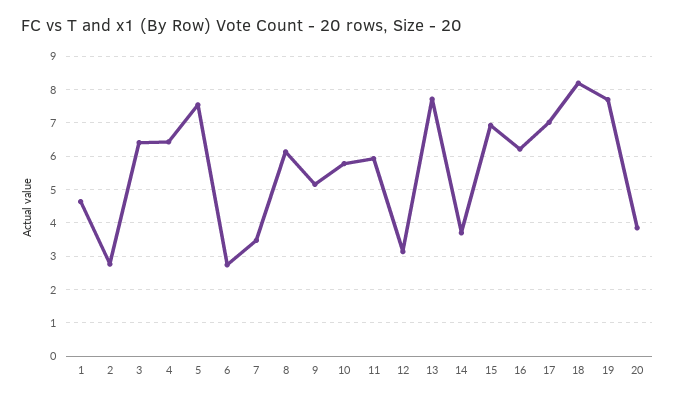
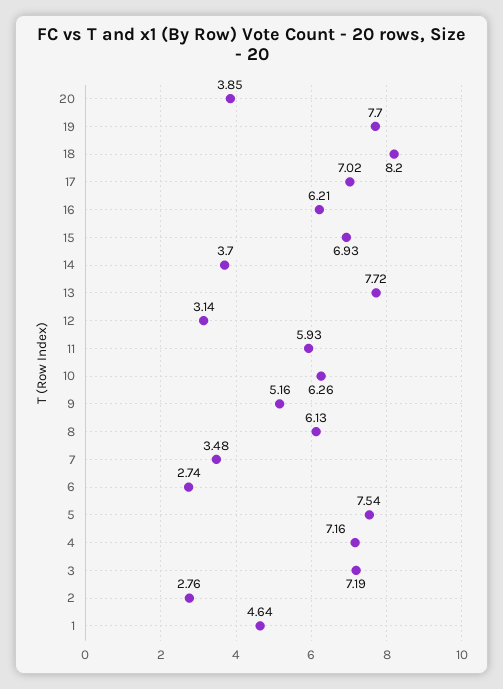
3: 6.4 -> 7.19
4: 6.4 -> 7.16
10: 5.8 -> 6.26

